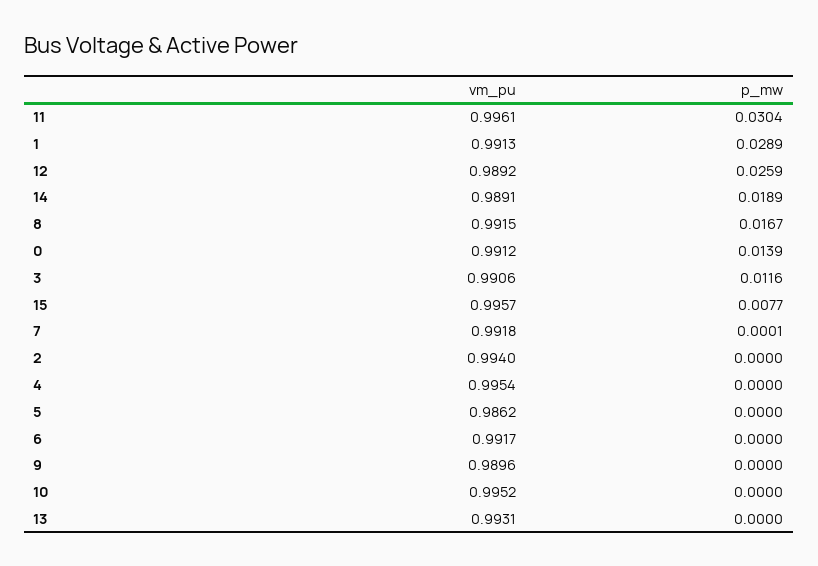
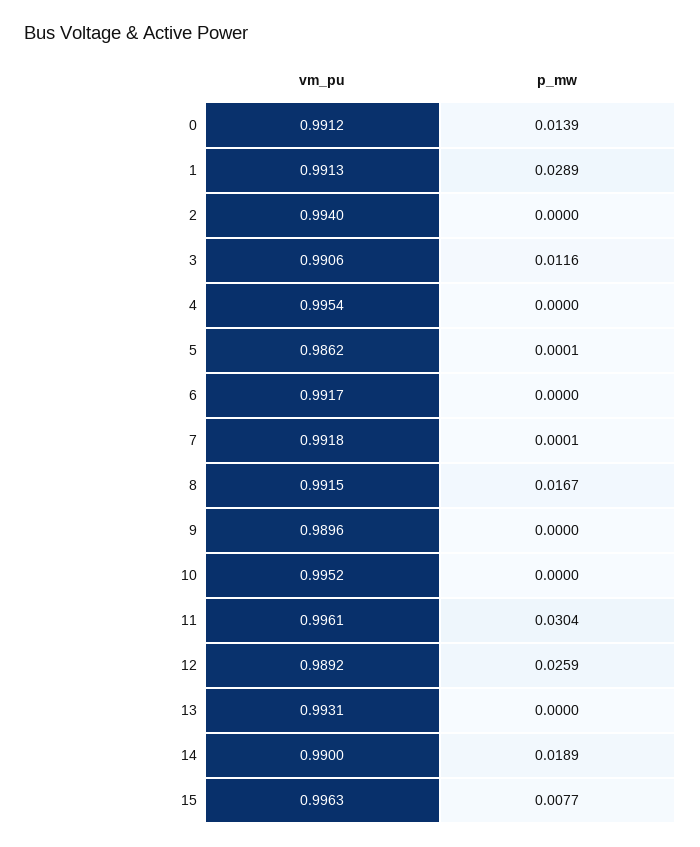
vm_pu, 14: 0.9891 -> 0.99
vm_pu, 15: 0.9957 -> 0.9963
p_mw, 5: 0 -> 0.0001

